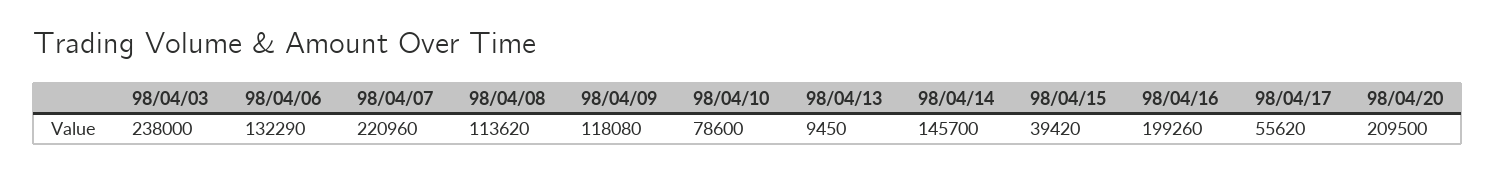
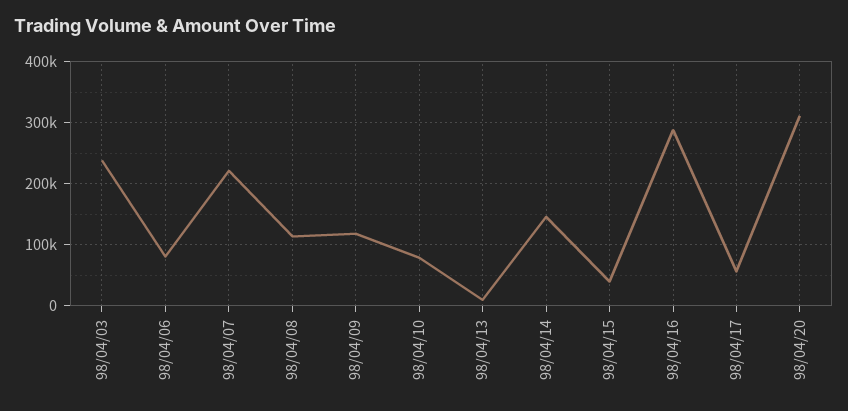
98/04/06: 132290 -> 80000
98/04/16: 199260 -> 290000
98/04/20: 209500 -> 310000

